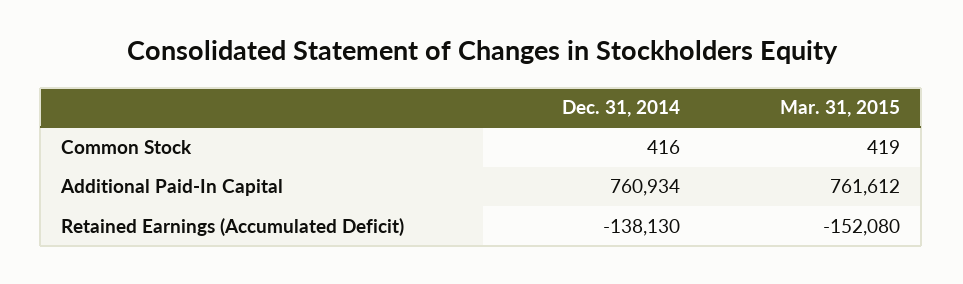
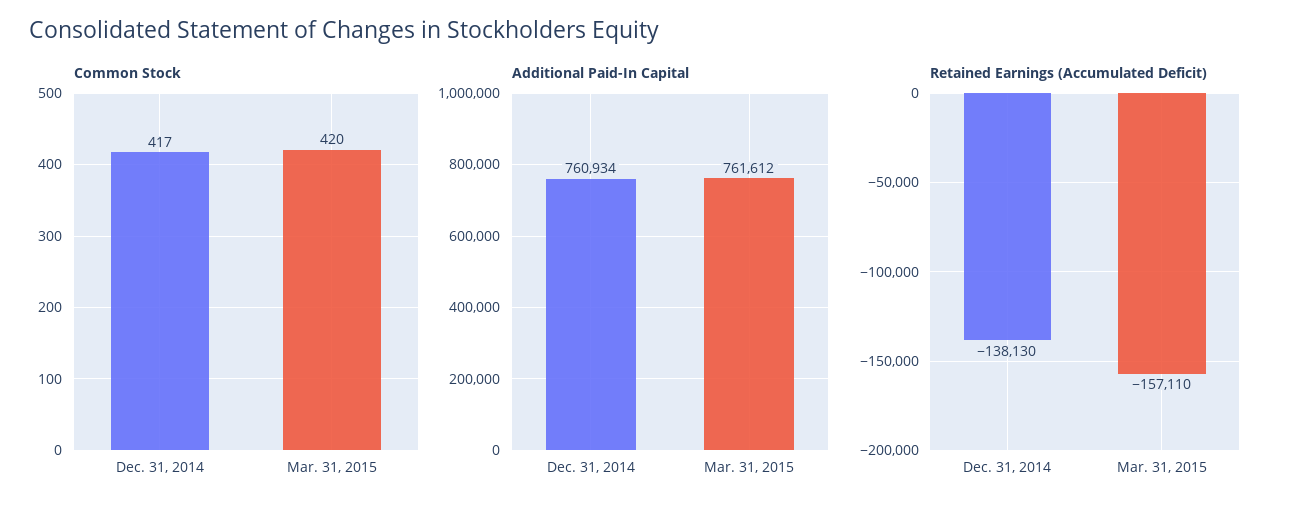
Common Stock, Dec. 31, 2014: 416 -> 417
Common Stock, Mar. 31, 2015: 419 -> 420
Retained Earnings (Accumulated Deficit), Mar. 31, 2015: -152080 -> -157110

